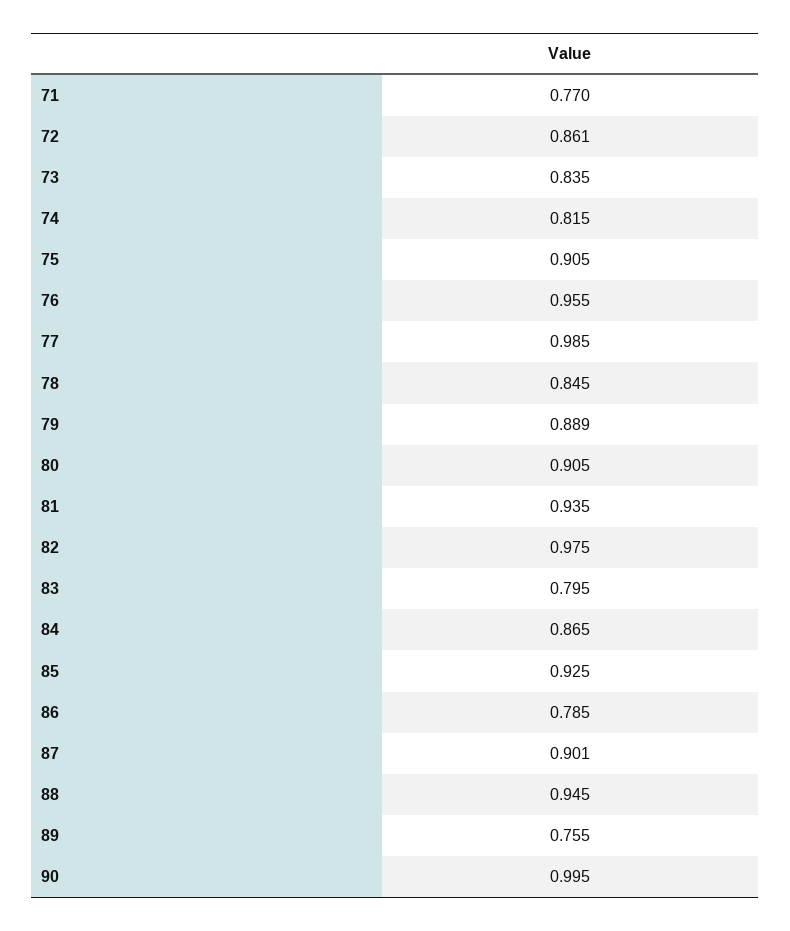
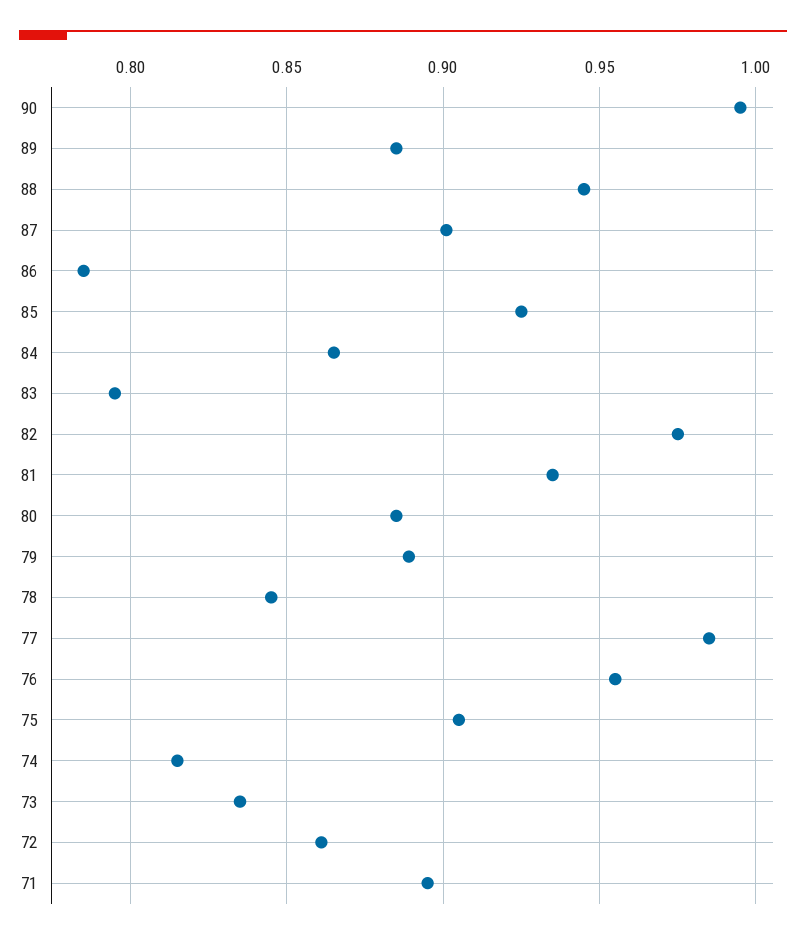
71: 0.77 -> 0.895
80: 0.905 -> 0.885
89: 0.755 -> 0.885

